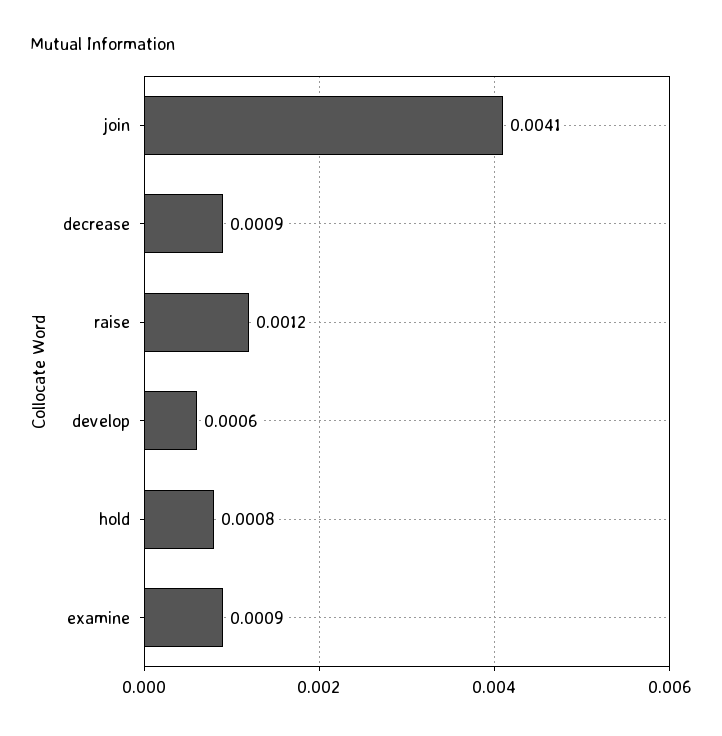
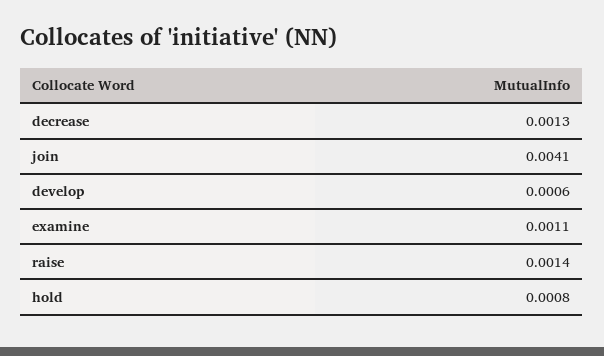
decrease: 0.0009 -> 0.0013
raise: 0.0012 -> 0.0014
examine: 0.0009 -> 0.0011

